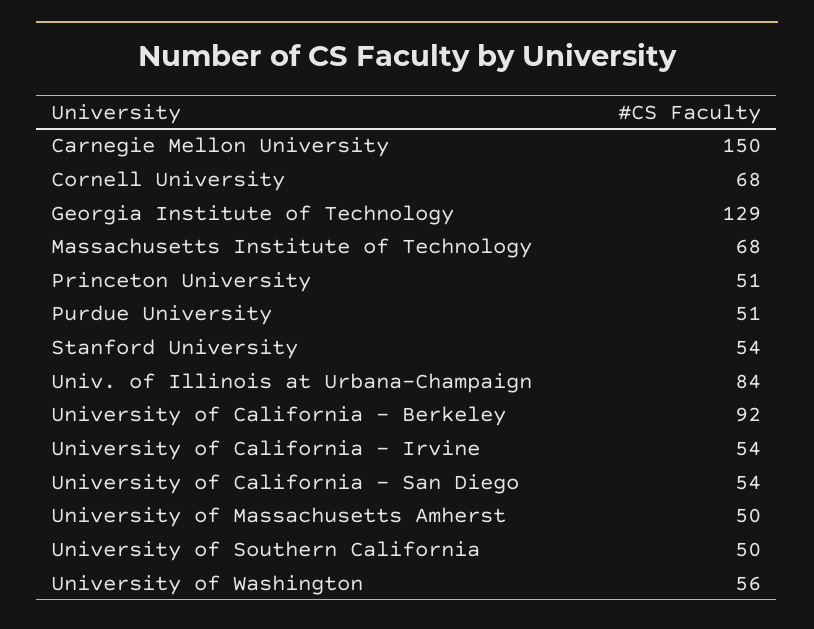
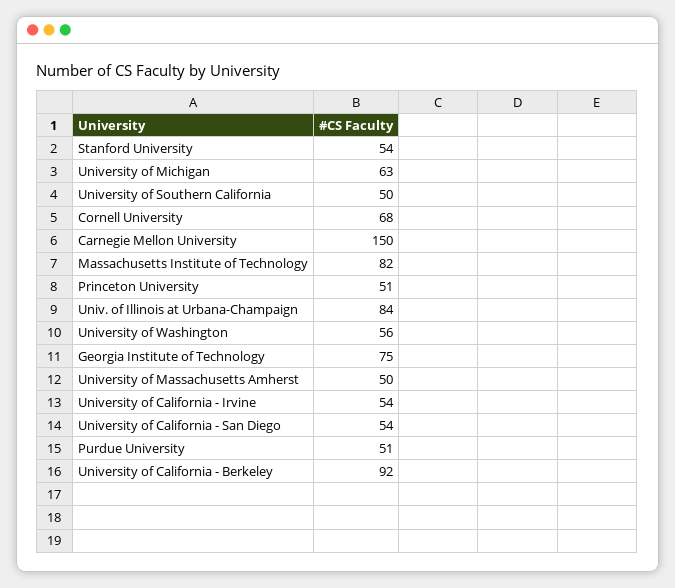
Georgia Institute of Technology: 129 -> 75
Massachusetts Institute of Technology: 68 -> 82
University of Michigan: none -> 63

